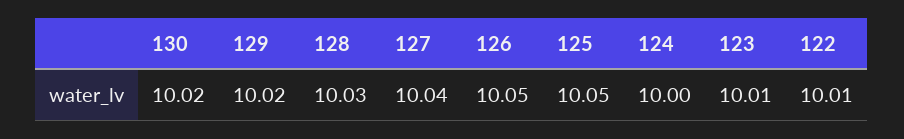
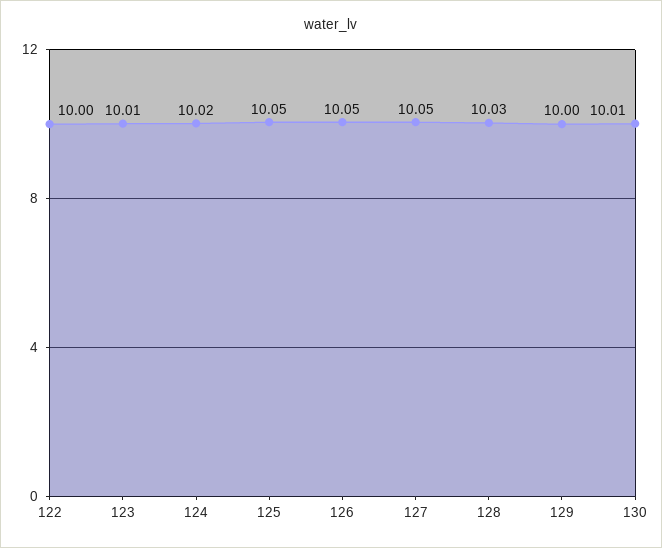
130: 10.02 -> 10.01
129: 10.02 -> 10
127: 10.04 -> 10.05
124: 10 -> 10.02
122: 10.01 -> 10

